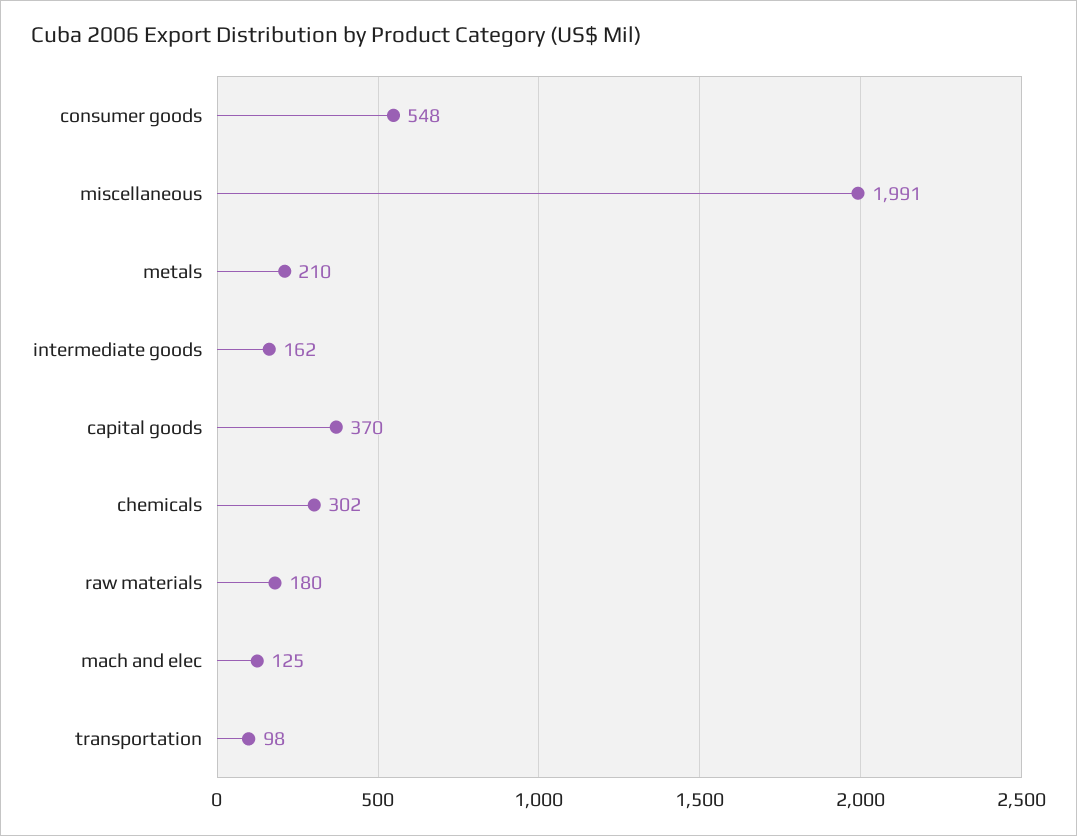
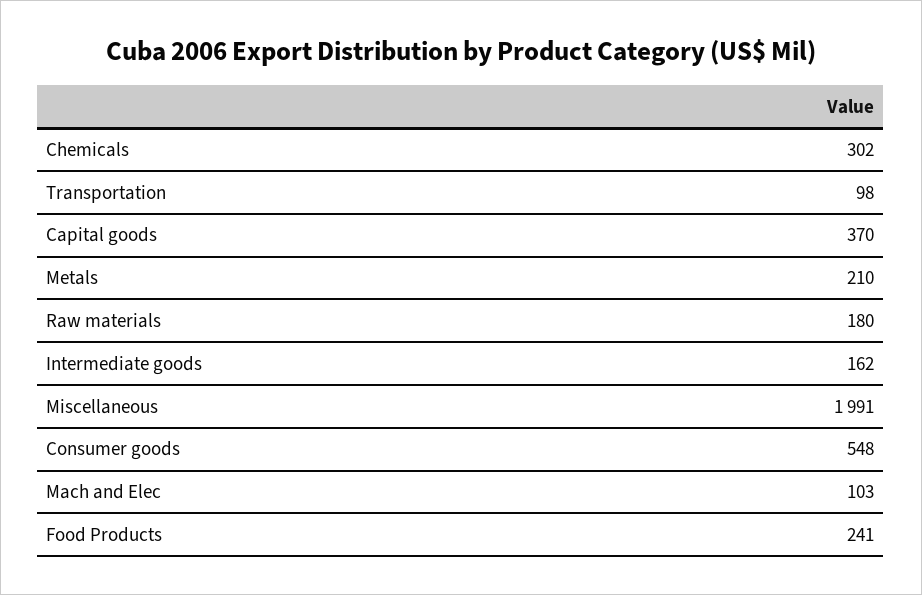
mach and elec: 125 -> 103
Food Products: none -> 241

